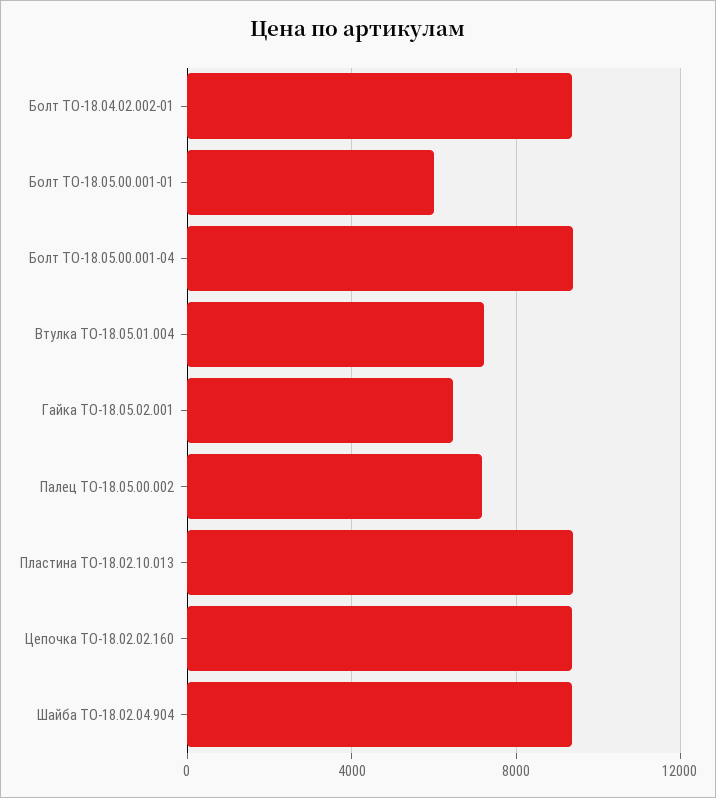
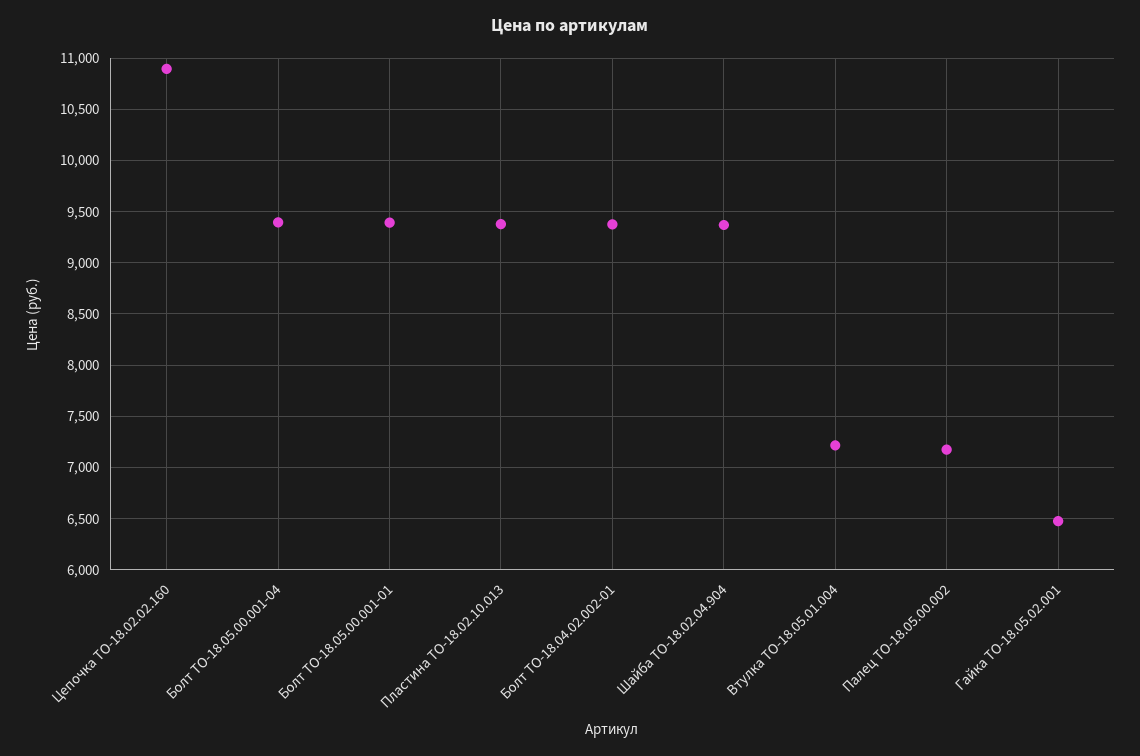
Болт ТО-18.05.00.001-01: 6000 -> 9400
Цепочка ТО-18.02.02.160: 9500 -> 10900

